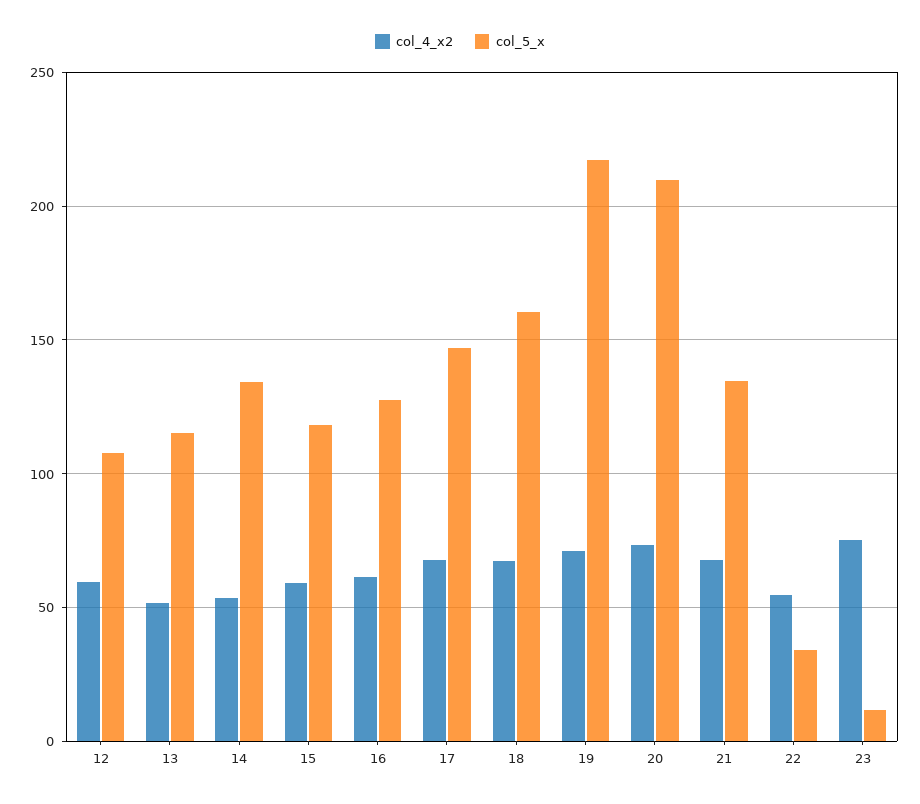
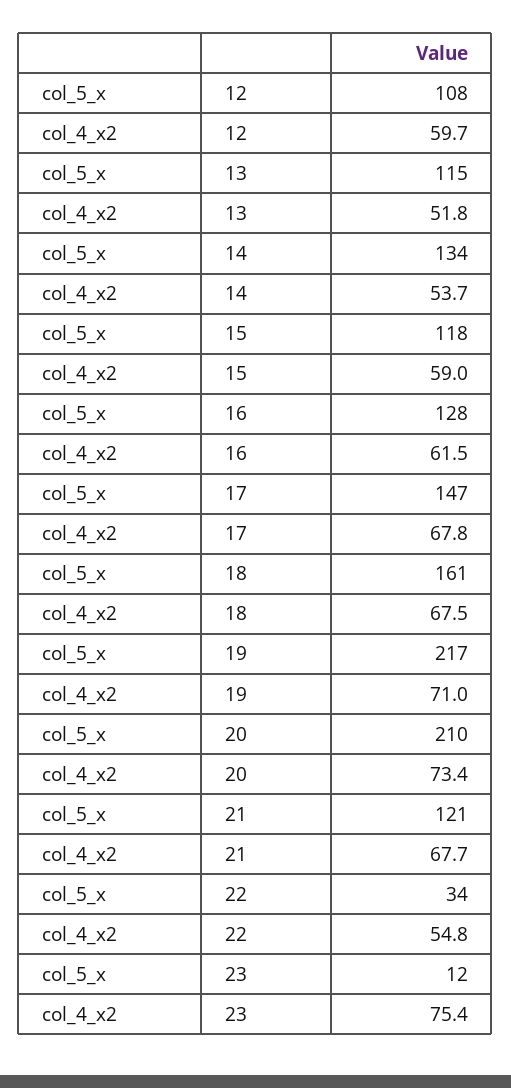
col_5_x, 21: 135 -> 121

